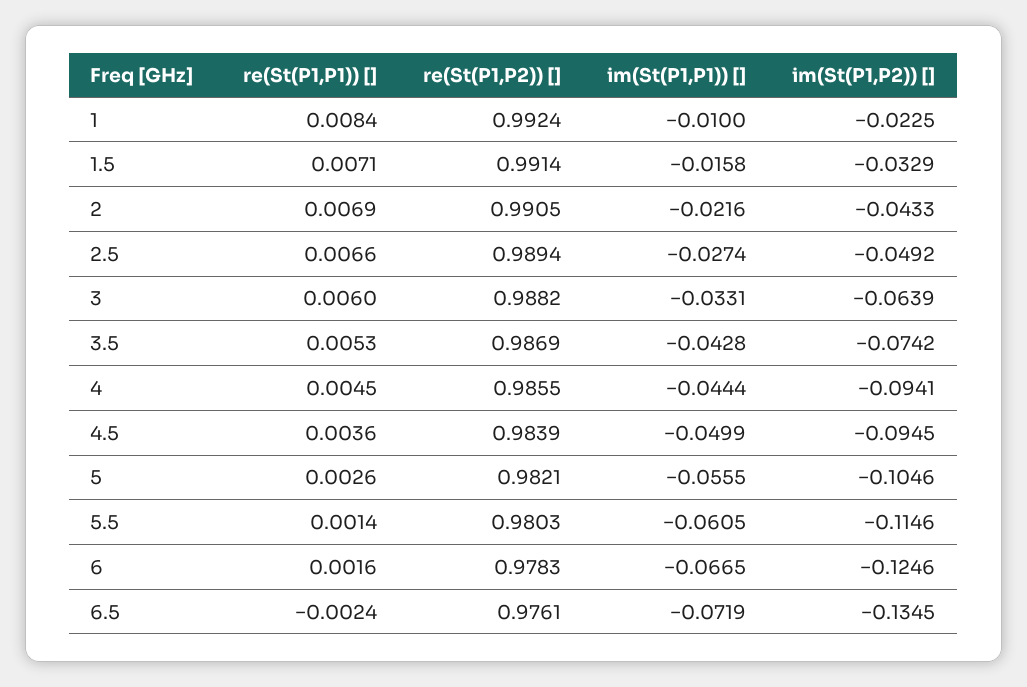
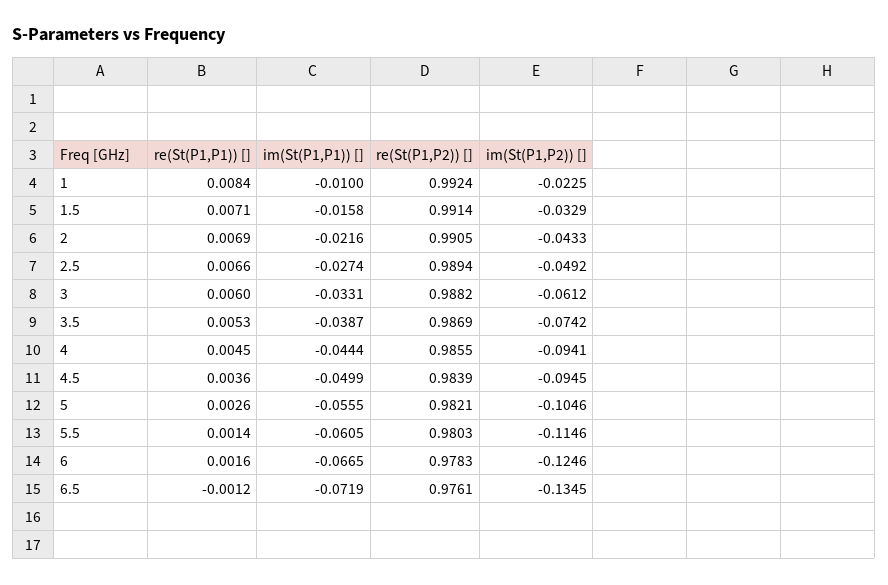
im(St(P1,P2)) [], 3: -0.0639 -> -0.0612
im(St(P1,P1)) [], 3.5: -0.0428 -> -0.0387
re(St(P1,P1)) [], 6.5: -0.0024 -> -0.0012

